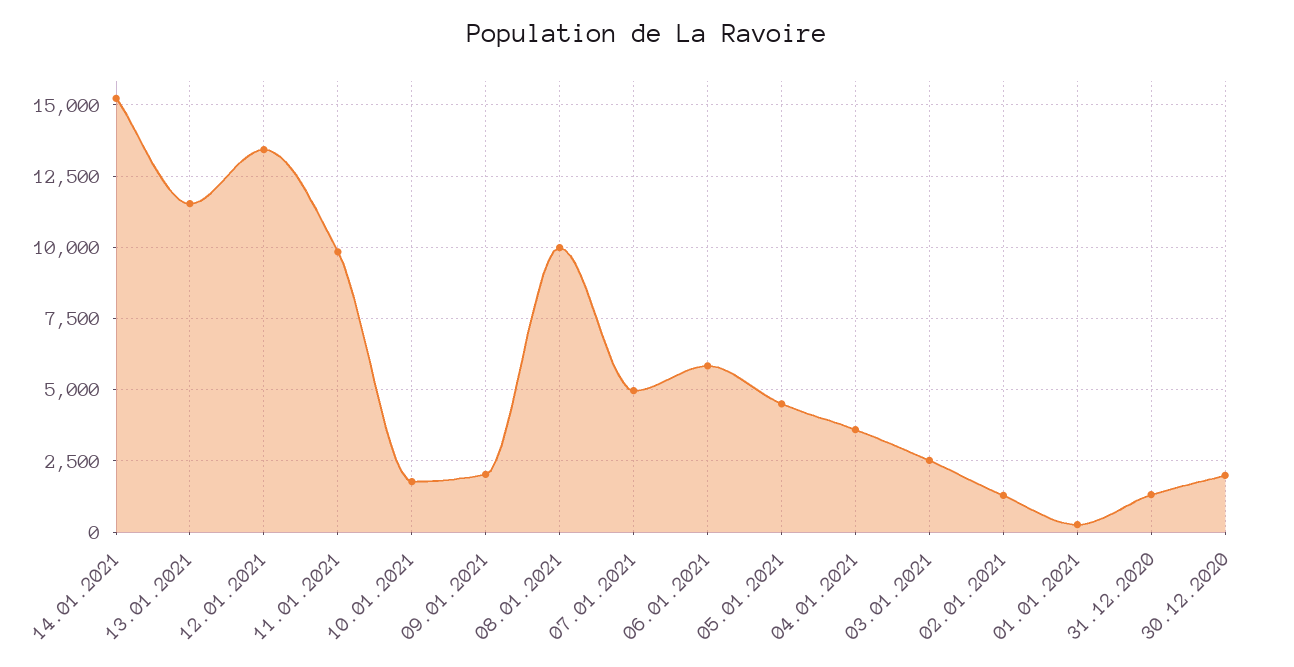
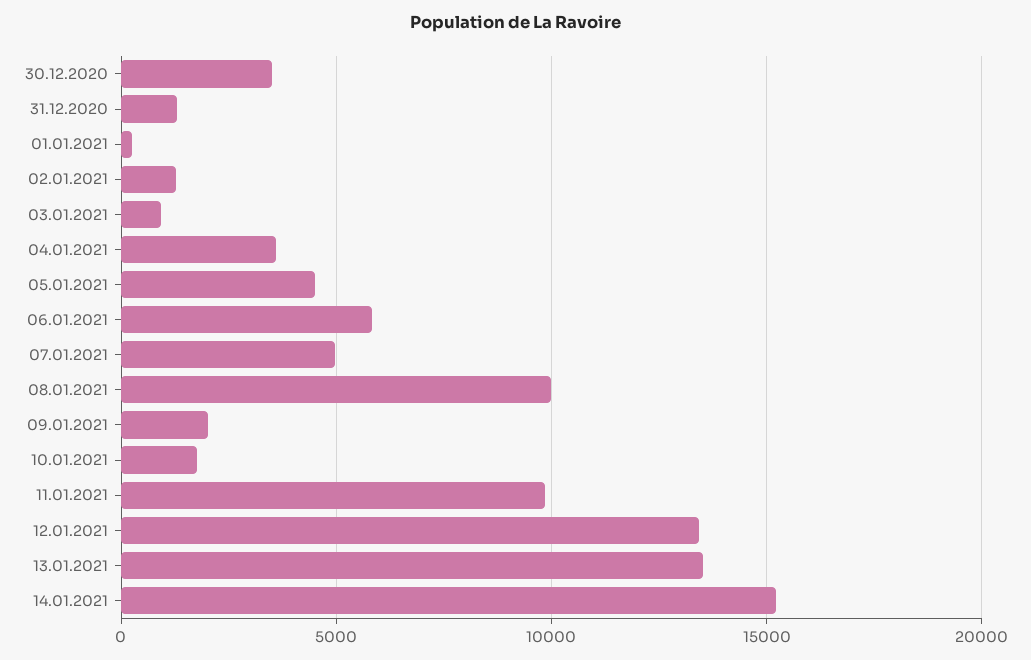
13.01.2021: 11500 -> 13500
03.01.2021: 2500 -> 1000
30.12.2020: 2000 -> 3500

